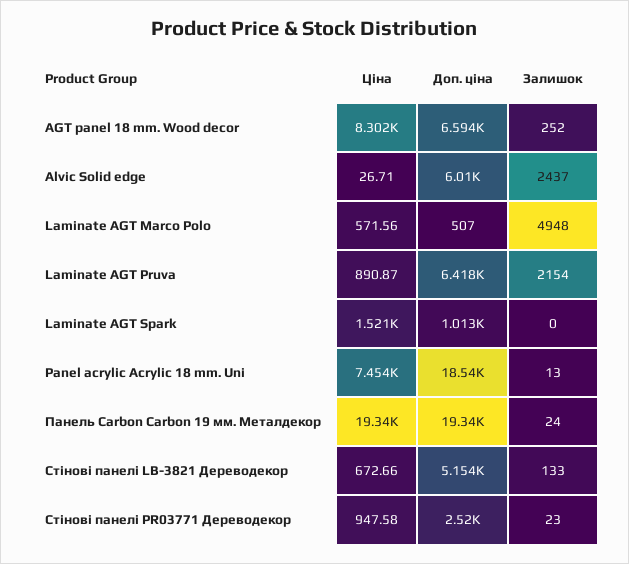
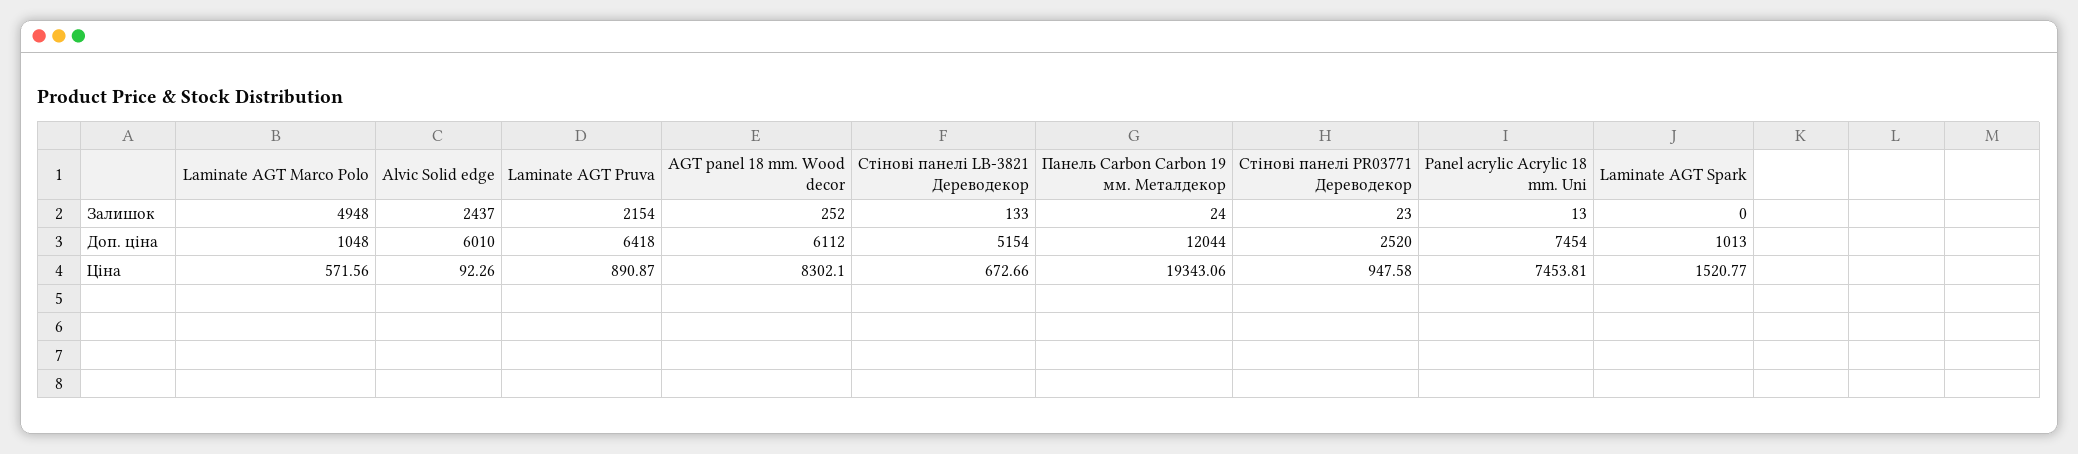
Доп. ціна, AGT panel 18 mm. Wood decor: 6594 -> 6112
Ціна, Alvic Solid edge: 26.71 -> 92.26
Доп. ціна, Laminate AGT Marco Polo: 507 -> 1048
Доп. ціна, Panel acrylic Acrylic 18 mm. Uni: 18540 -> 7454
Доп. ціна, Панель Carbon Carbon 19 мм. Металдекор: 19340 -> 12044

